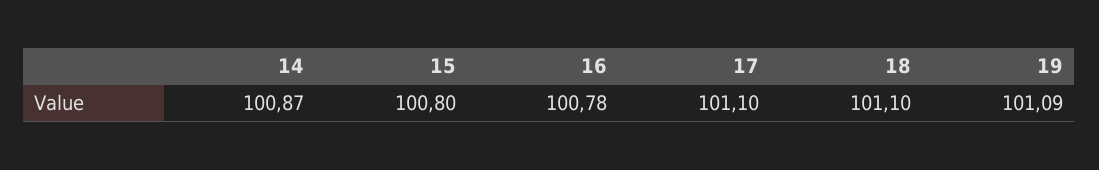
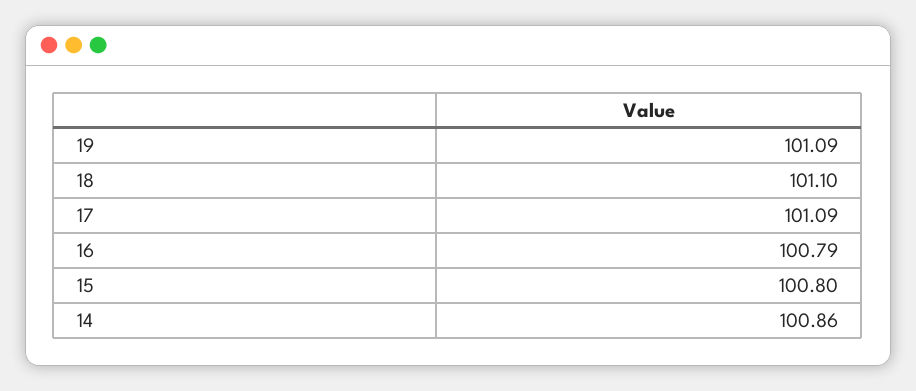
14: 100.87 -> 100.86
16: 100.78 -> 100.79
17: 101.1 -> 101.09

